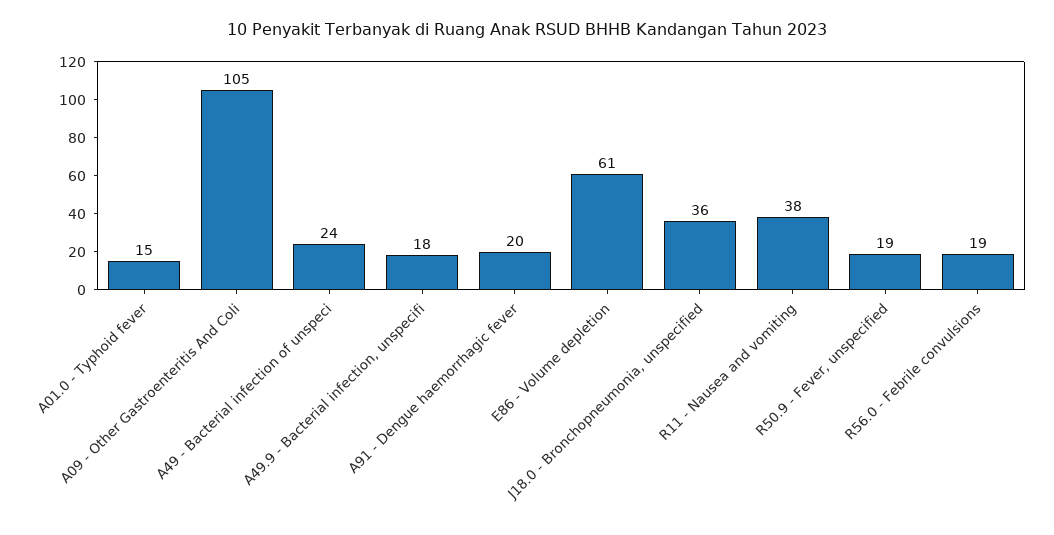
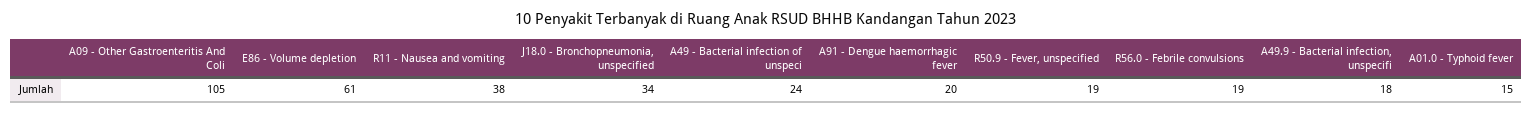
J18.0 - Bronchopneumonia, unspecified: 36 -> 34

